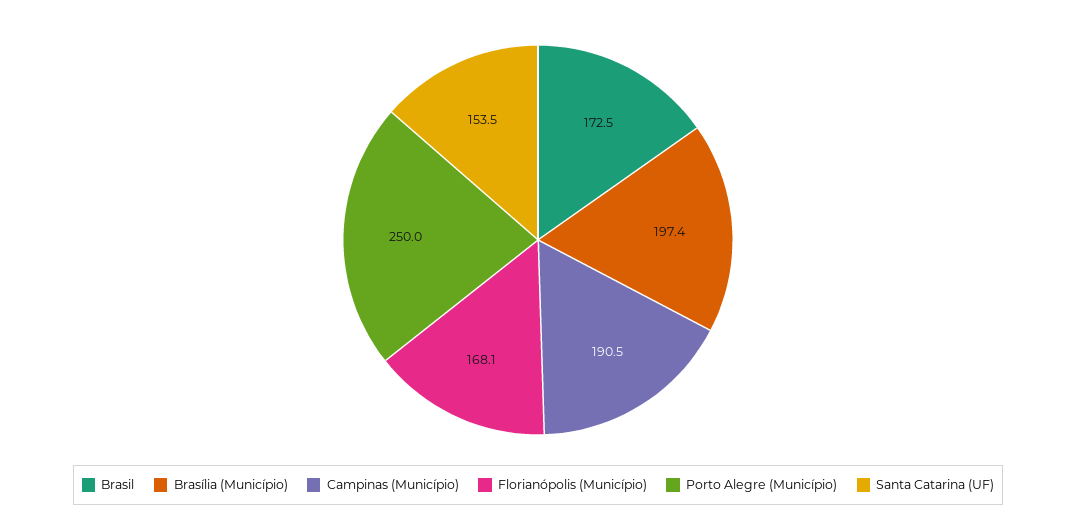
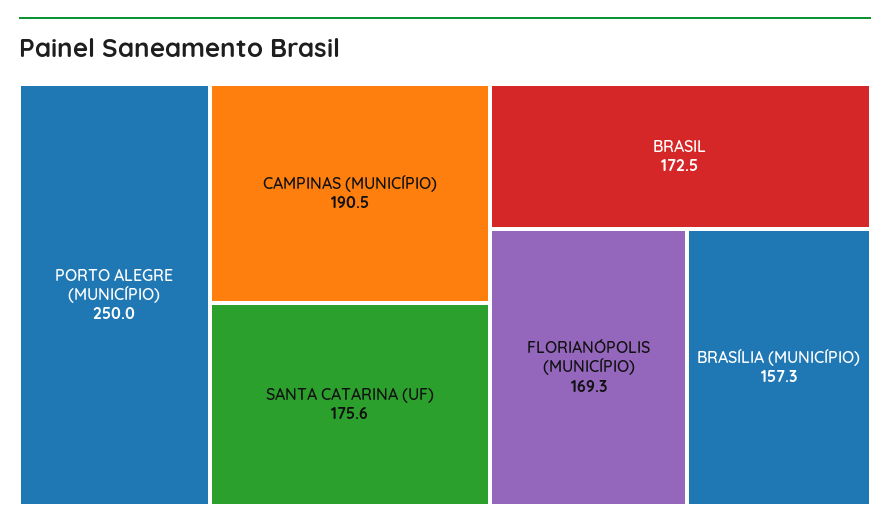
Brasília (Município): 197.4 -> 157.3
Florianópolis (Município): 168.1 -> 169.3
Santa Catarina (UF): 153.5 -> 175.6

